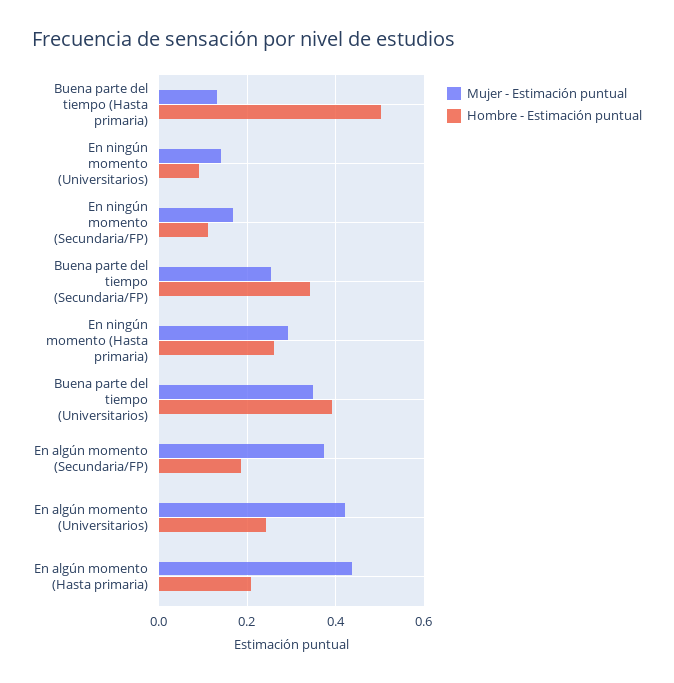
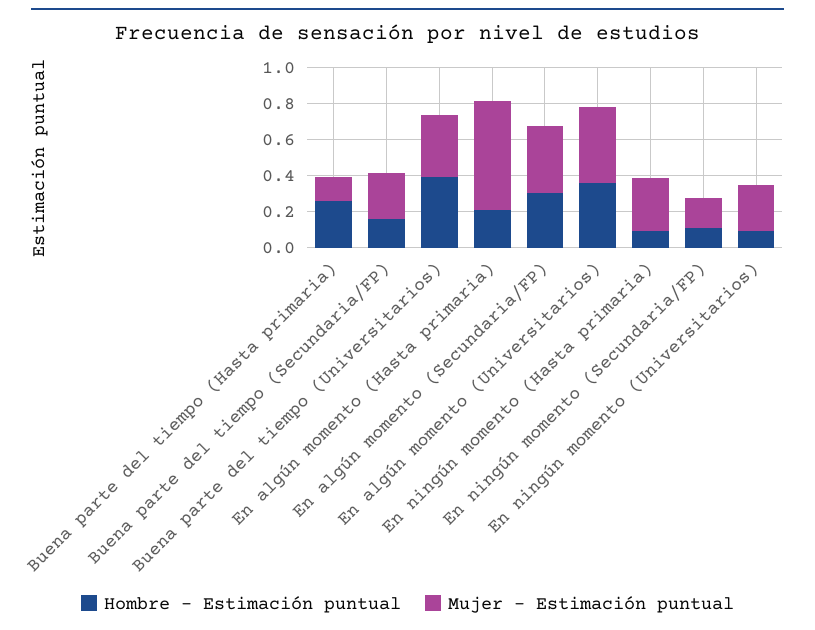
Hombre - Estimación puntual, Buena parte del tiempo (Hasta primaria): 0.5 -> 0.25
Mujer - Estimación puntual, En ningún momento (Universitarios): 0.14 -> 0.25
Hombre - Estimación puntual, Buena parte del tiempo (Secundaria/FP): 0.34 -> 0.15
Hombre - Estimación puntual, En ningún momento (Hasta primaria): 0.26 -> 0.1
Hombre - Estimación puntual, En algún momento (Secundaria/FP): 0.18 -> 0.3
Hombre - Estimación puntual, En algún momento (Universitarios): 0.24 -> 0.35
Mujer - Estimación puntual, En algún momento (Hasta primaria): 0.44 -> 0.6

